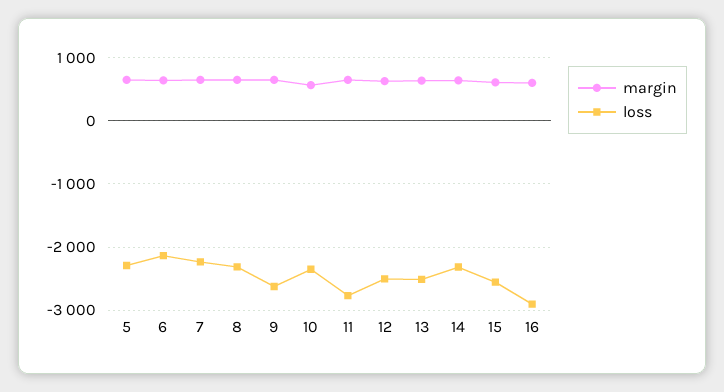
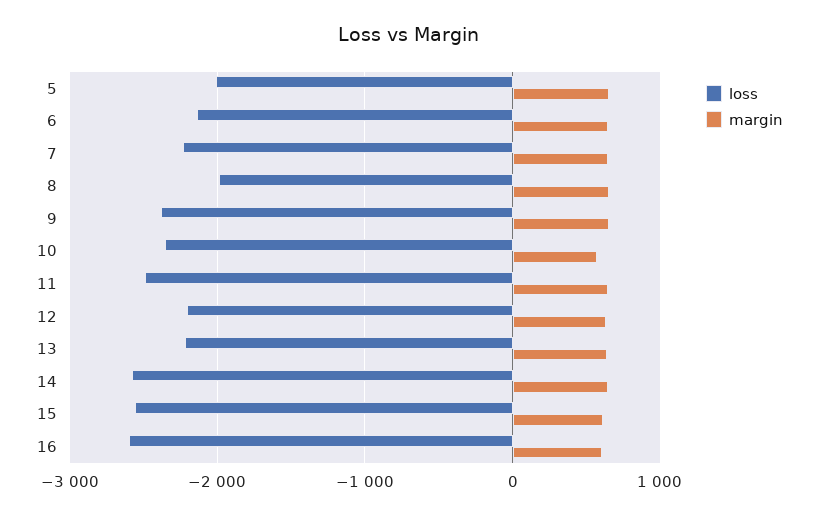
loss, 5: -2300 -> -2000
loss, 8: -2300 -> -2000
loss, 9: -2600 -> -2400
loss, 11: -2800 -> -2500
loss, 12: -2500 -> -2200
loss, 13: -2500 -> -2200
loss, 14: -2300 -> -2600
loss, 16: -2900 -> -2600

